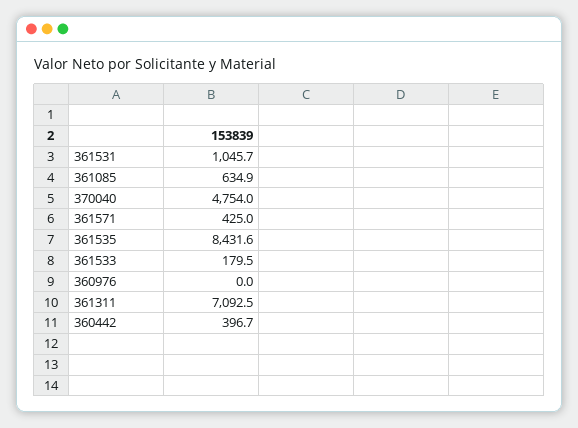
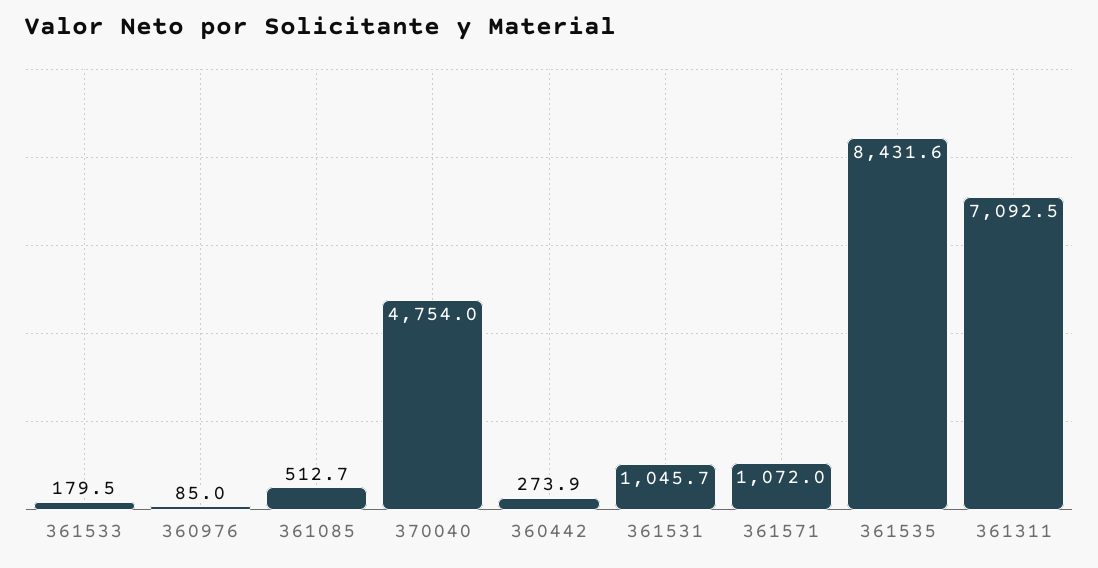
361085: 634.9 -> 512.7
361571: 425 -> 1072
360976: 0 -> 85
360442: 396.7 -> 273.9

